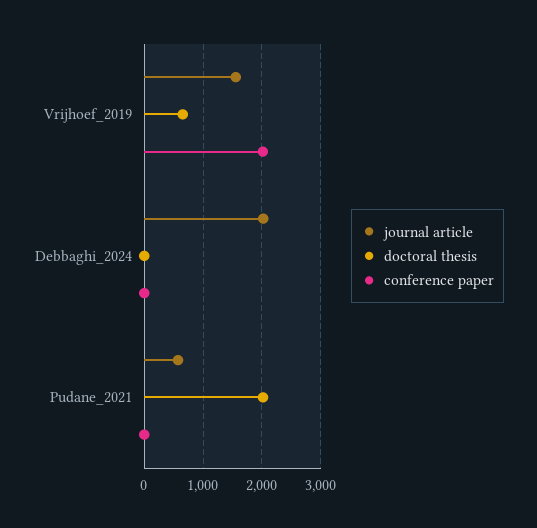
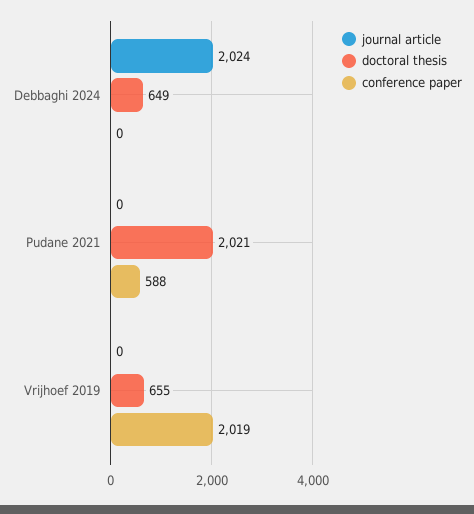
journal article, Vrijhoef_2019: 1600 -> 0
doctoral thesis, Debbaghi_2024: 0 -> 649
journal article, Pudane_2021: 600 -> 0
conference paper, Pudane_2021: 0 -> 588

